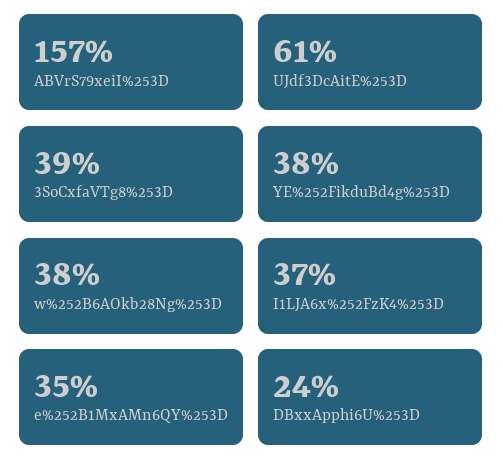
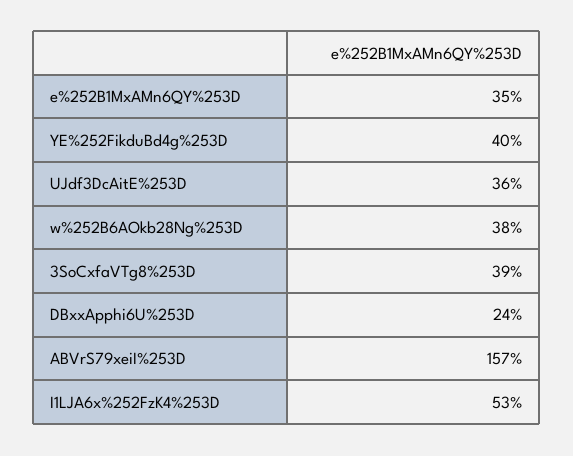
UJdf3DcAitE%253D: 61 -> 36
YE%252FikduBd4g%253D: 38 -> 40
I1LJA6x%252FzK4%253D: 37 -> 53

